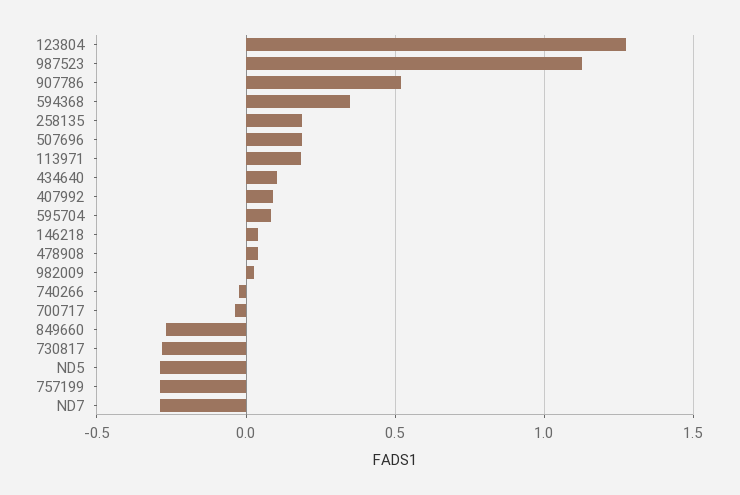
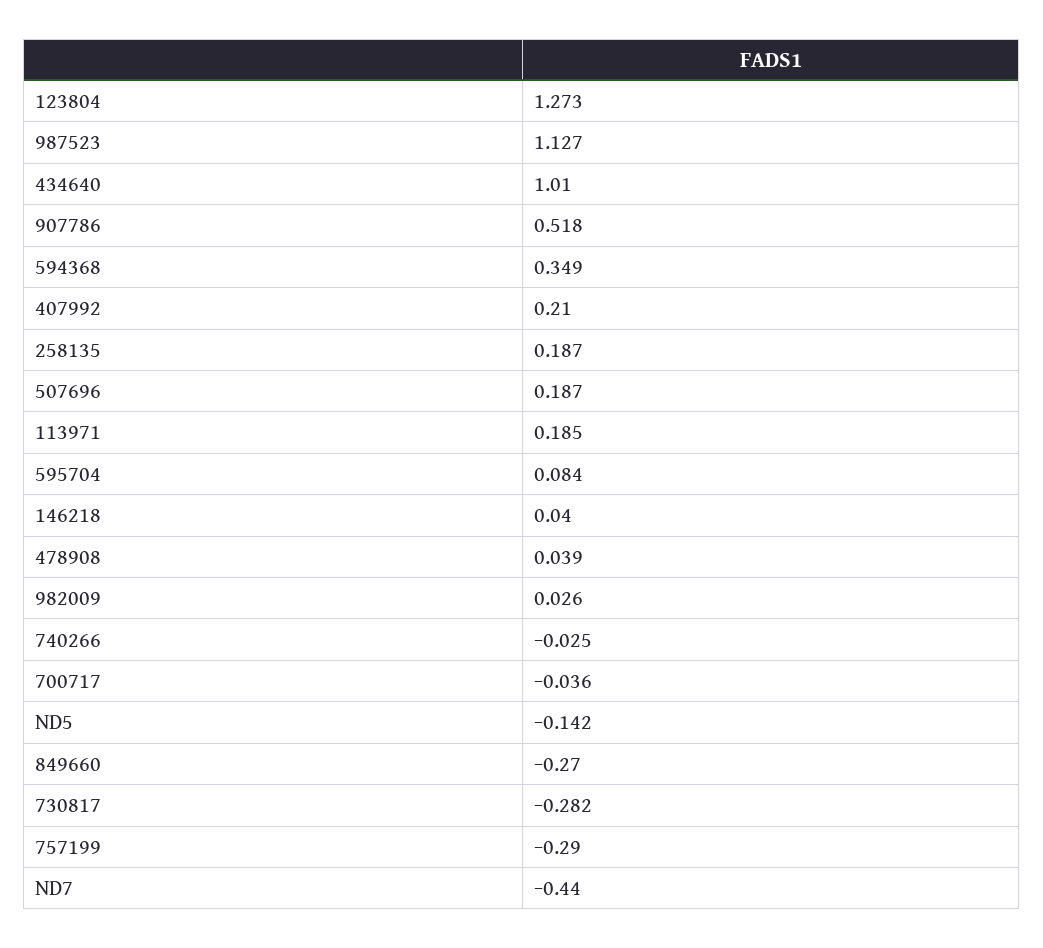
434640: 0.1 -> 1.01
407992: 0.1 -> 0.21
ND5: -0.3 -> -0.142
ND7: -0.3 -> -0.44

